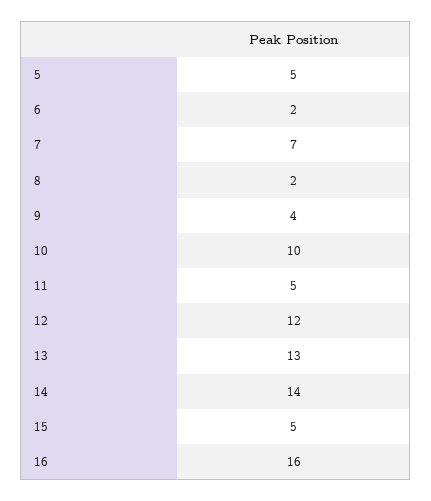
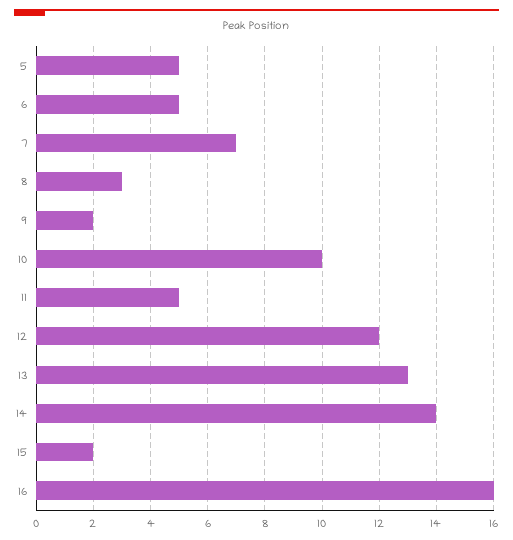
6: 2 -> 5
8: 2 -> 3
9: 4 -> 2
15: 5 -> 2

